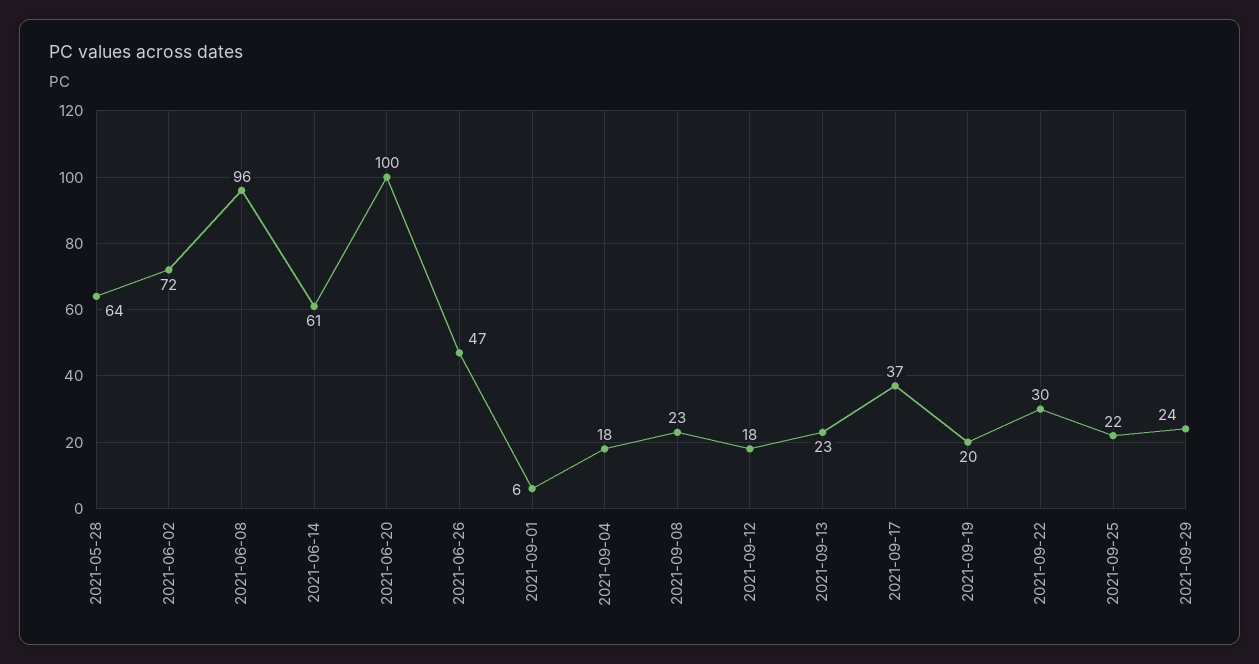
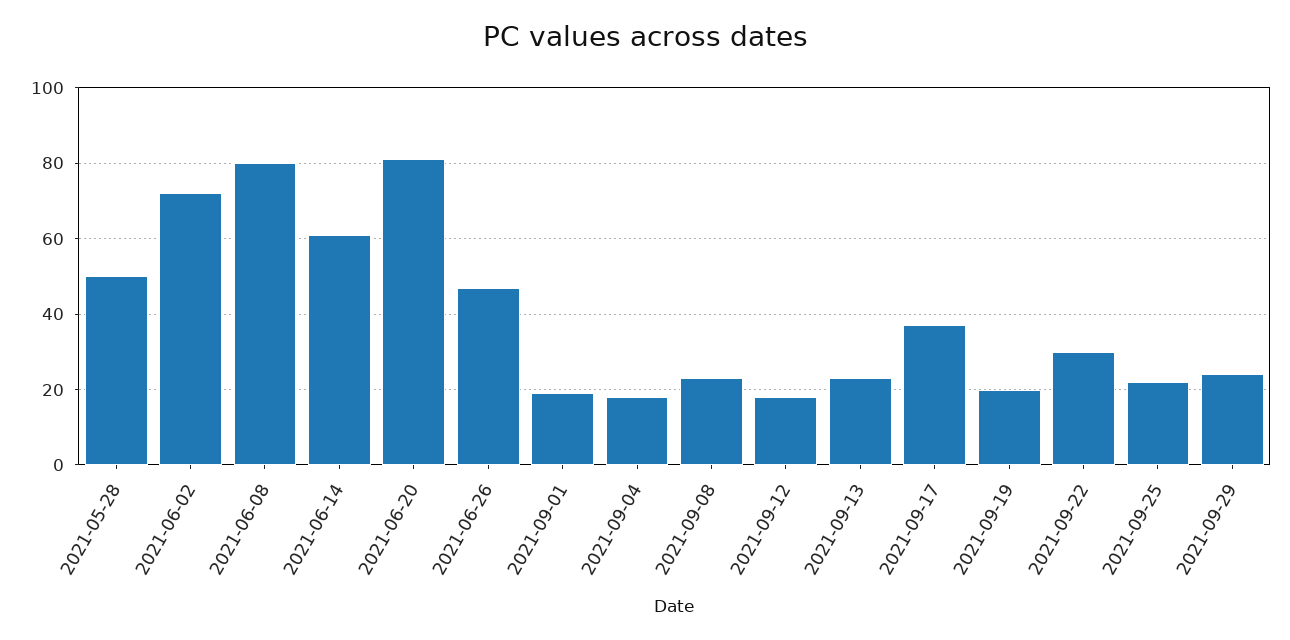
2021-05-28: 64 -> 50
2021-06-08: 96 -> 80
2021-06-20: 100 -> 80
2021-09-01: 6 -> 20

